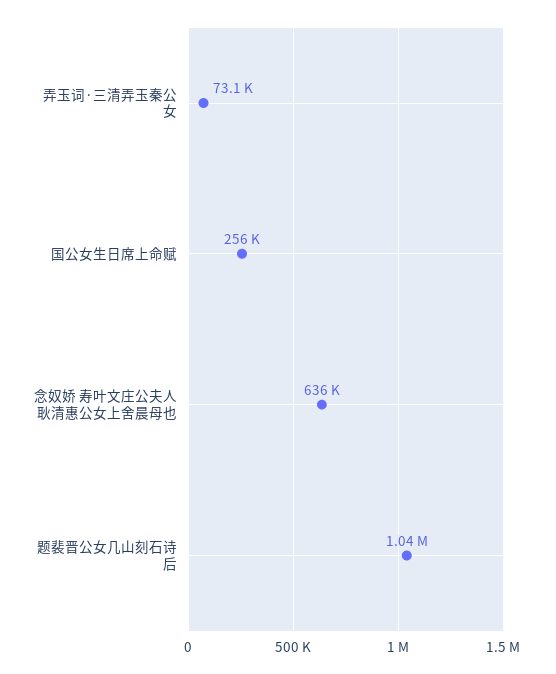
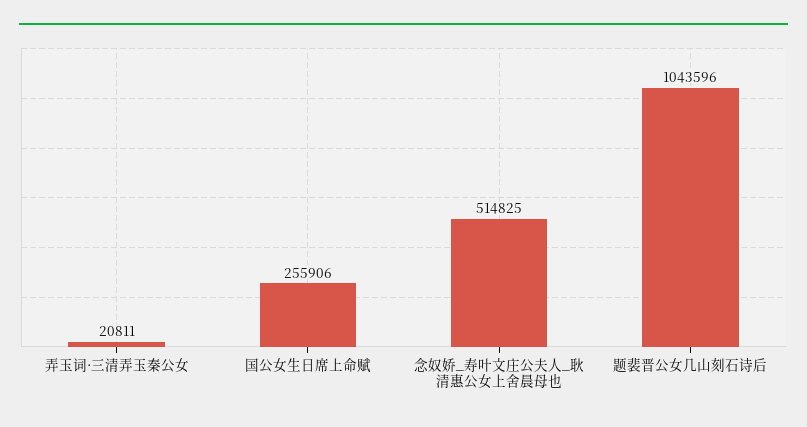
弄玉词·三清弄玉秦公女: 73100 -> 20811
念奴娇 寿叶文庄公夫人 耿清惠公女上舍晨母也: 636000 -> 514825

